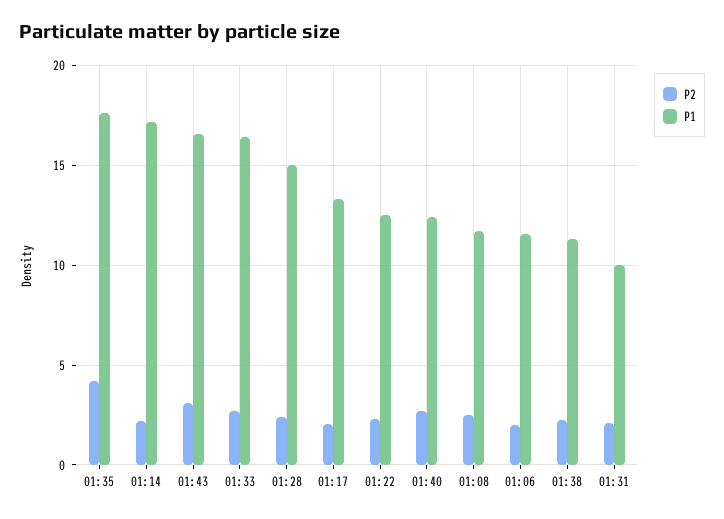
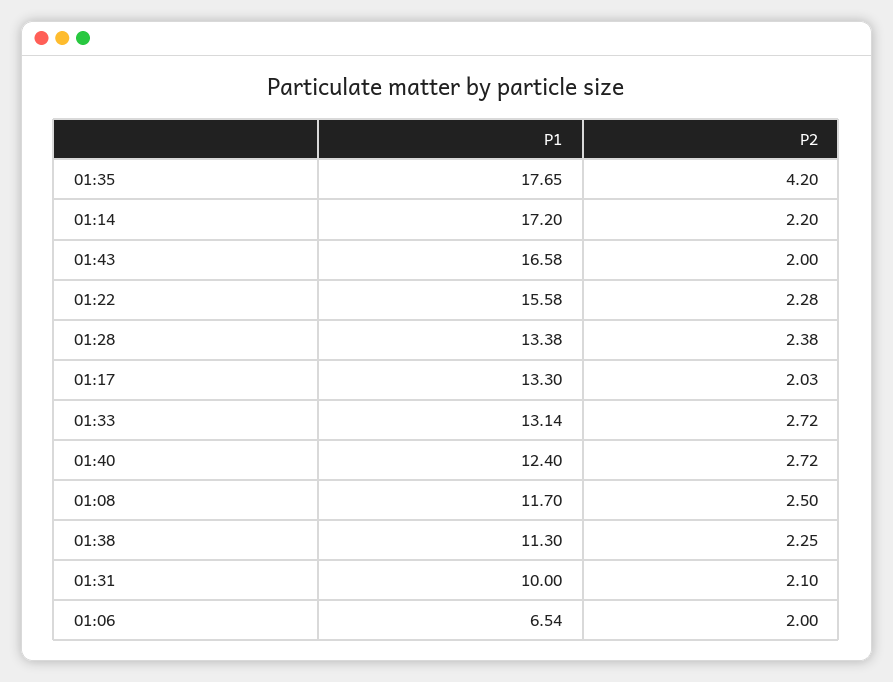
P2, 01:43: 3 -> 2
P1, 01:33: 16.5 -> 13.14
P1, 01:28: 15 -> 13.38
P1, 01:22: 12.5 -> 15.58
P1, 01:06: 11.5 -> 6.54

